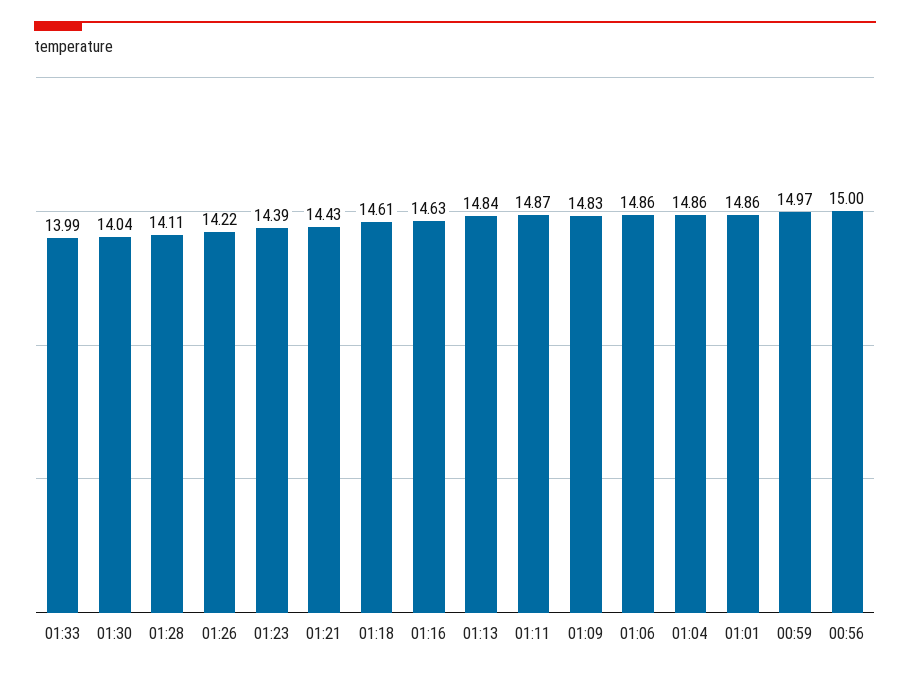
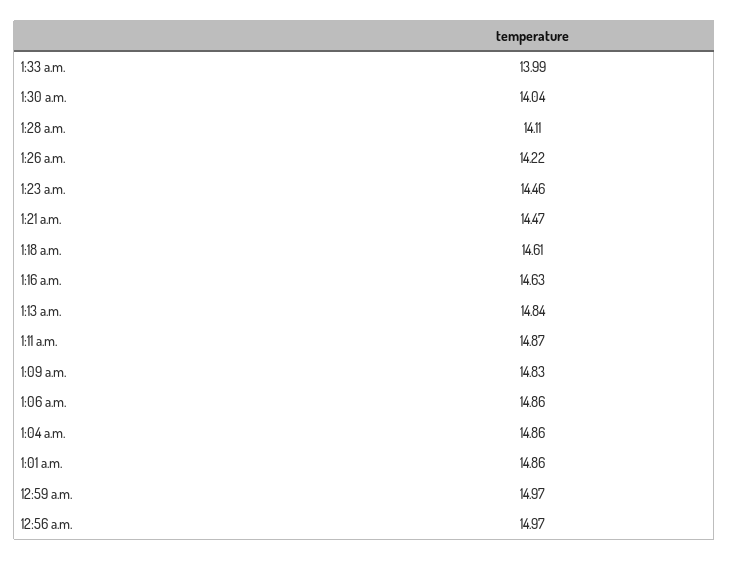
01:23: 14.39 -> 14.46
01:21: 14.43 -> 14.47
00:56: 15 -> 14.97

